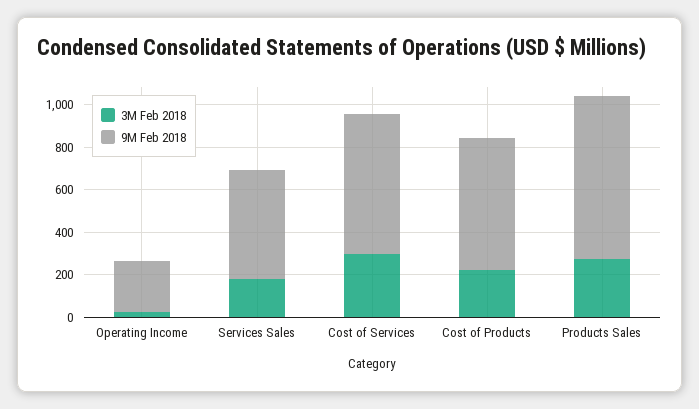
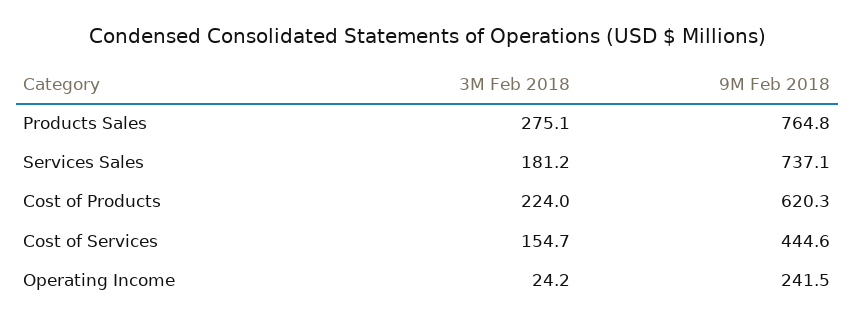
9M Feb 2018, Services Sales: 500 -> 737.1
3M Feb 2018, Cost of Services: 300 -> 154.7
9M Feb 2018, Cost of Services: 650 -> 444.6

